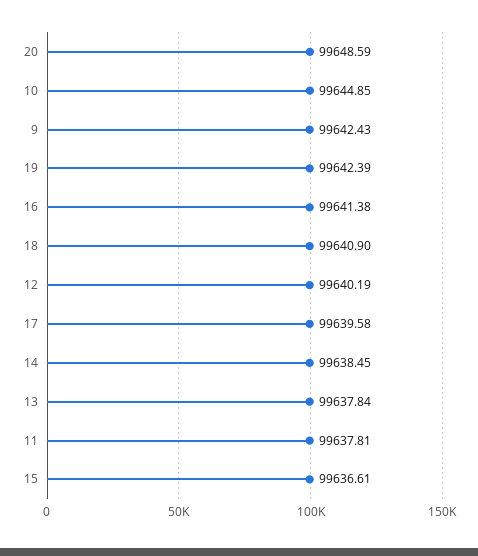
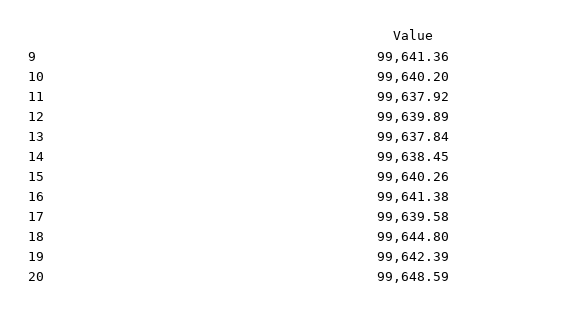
10: 99644.85 -> 99640.2
9: 99642.43 -> 99641.36
18: 99640.9 -> 99644.8
12: 99640.19 -> 99639.89
11: 99637.81 -> 99637.92
15: 99636.61 -> 99640.26

